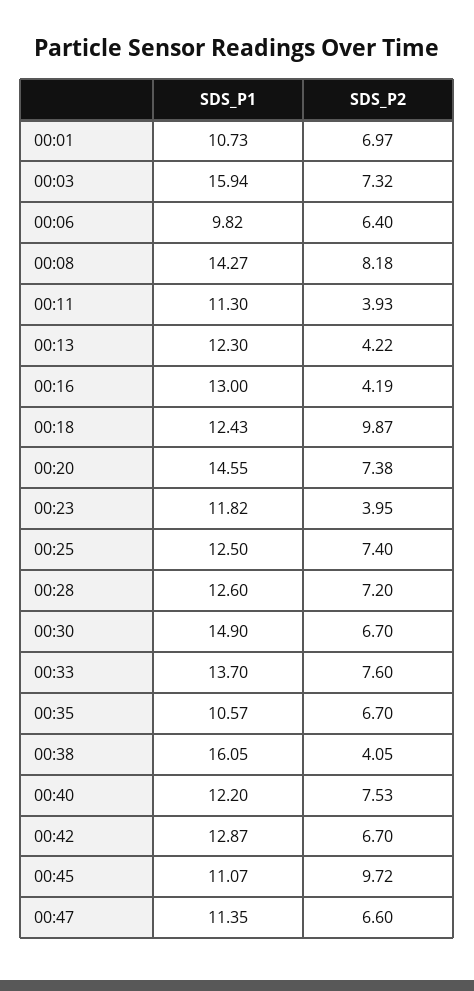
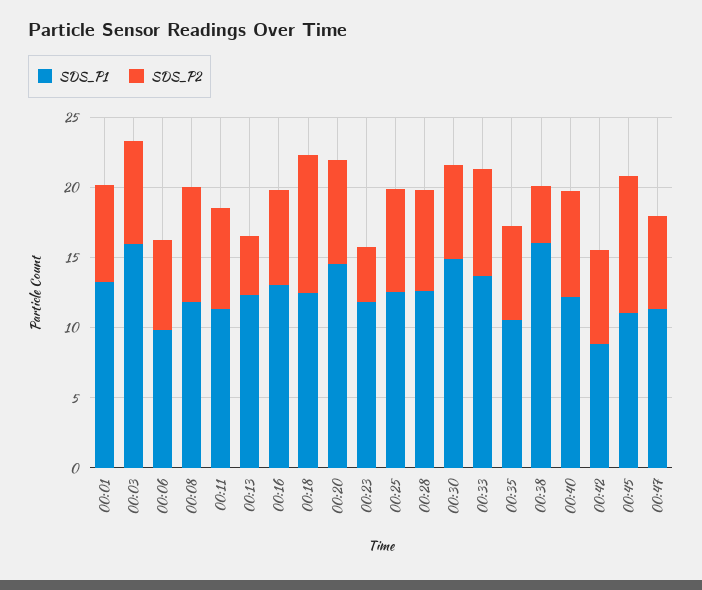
SDS_P1, 00:01: 10.73 -> 13
SDS_P1, 00:08: 14.27 -> 12
SDS_P2, 00:11: 3.93 -> 7
SDS_P2, 00:16: 4.19 -> 7
SDS_P1, 00:42: 12.87 -> 9

